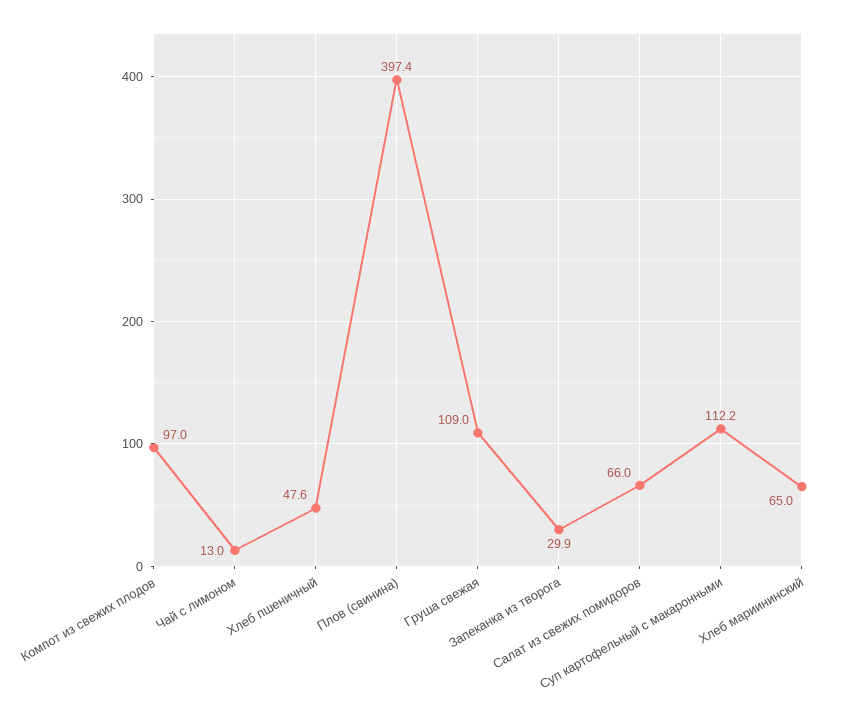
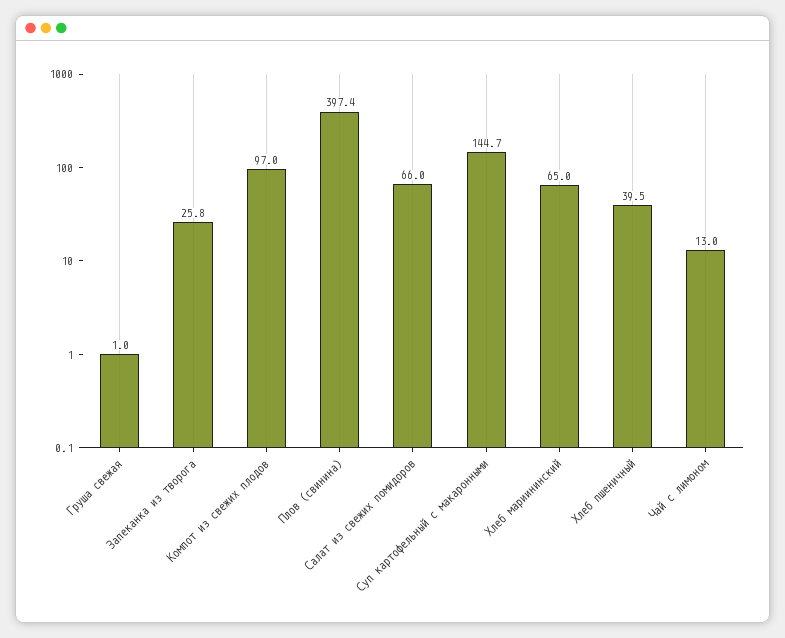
Хлеб пшеничный: 47.6 -> 39.5
Груша свежая: 109 -> 1
Запеканка из творога: 29.9 -> 25.8
Суп картофельный с макаронными: 112.2 -> 144.7

